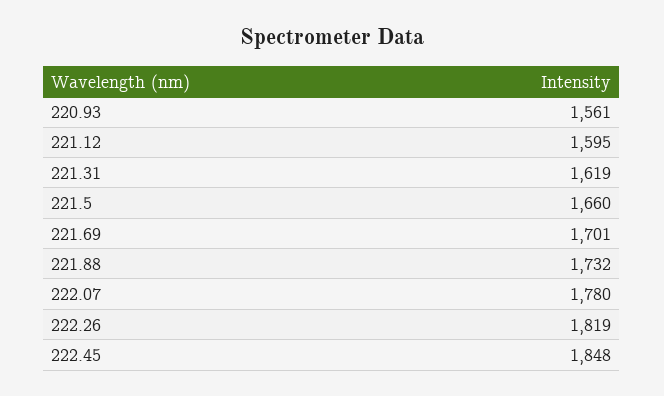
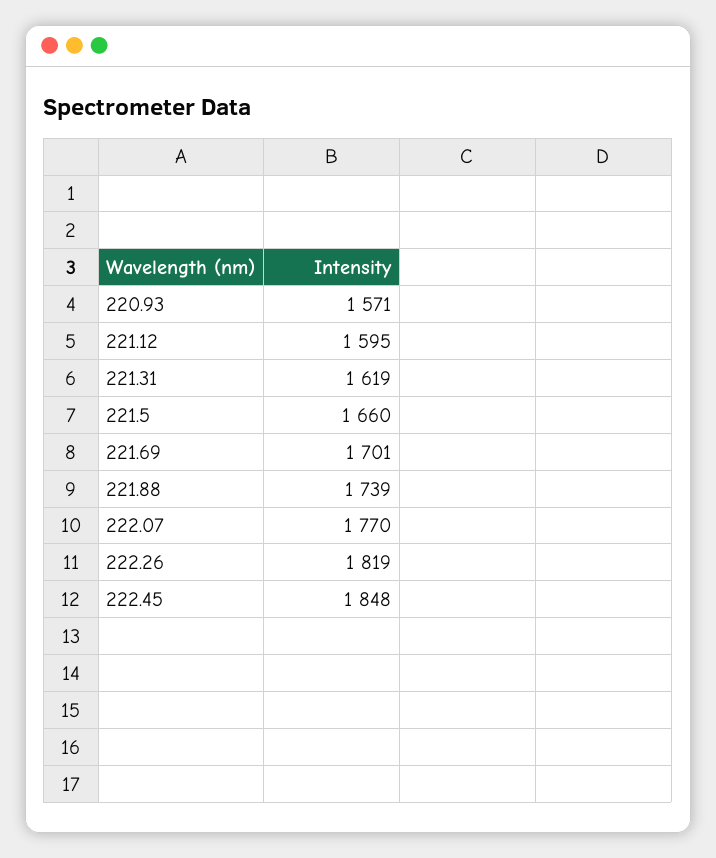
220.93: 1561 -> 1571
221.88: 1732 -> 1739
222.07: 1780 -> 1770

